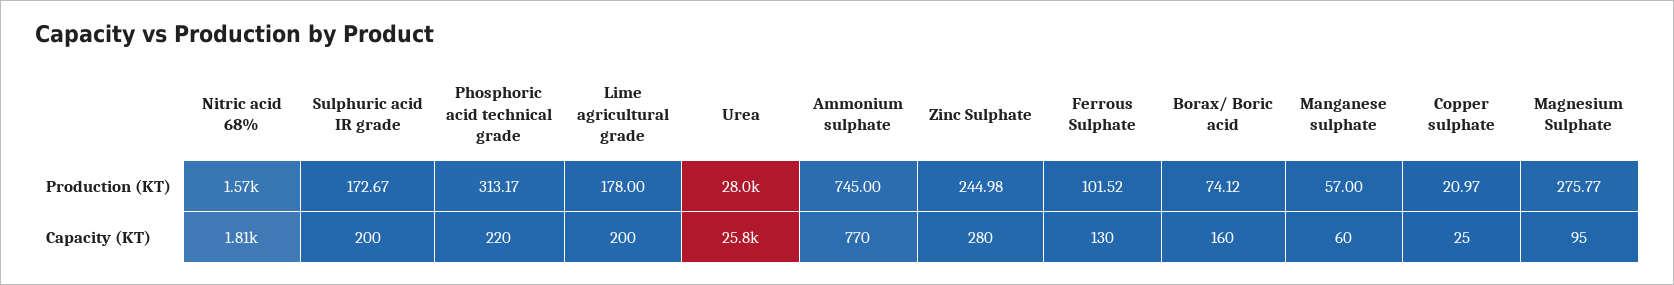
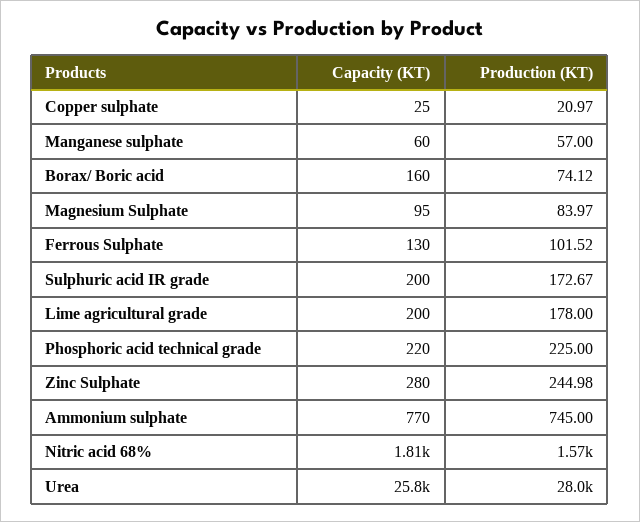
Phosphoric acid technical grade, Production (KT): 313.17 -> 225
Magnesium Sulphate, Production (KT): 275.77 -> 83.97

